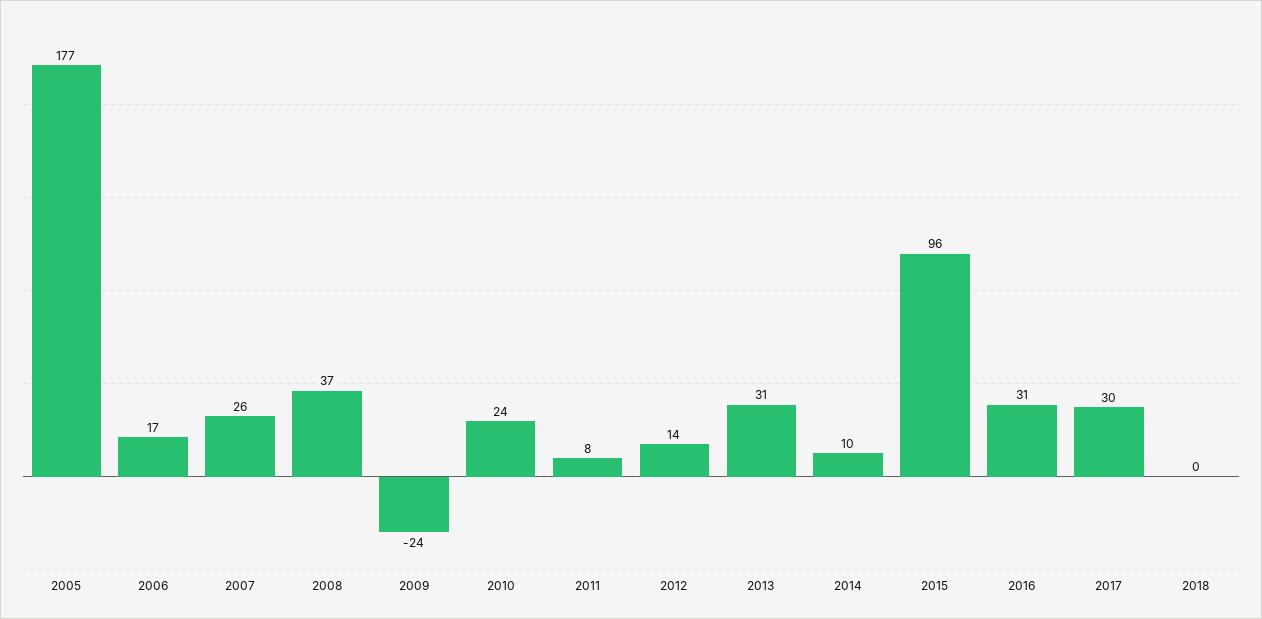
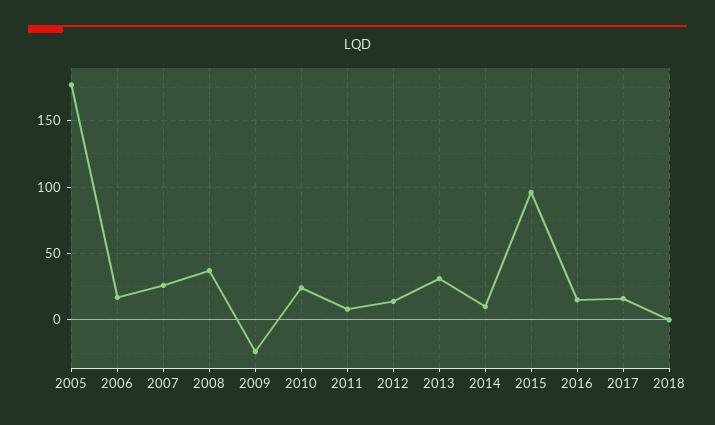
2016: 31 -> 15
2017: 30 -> 15

